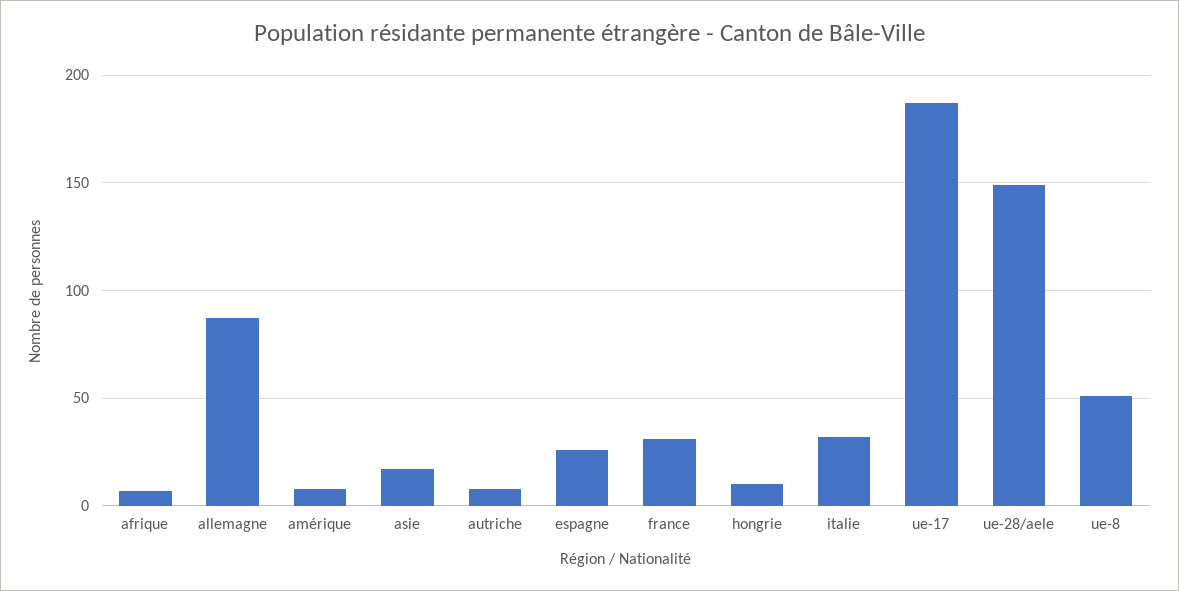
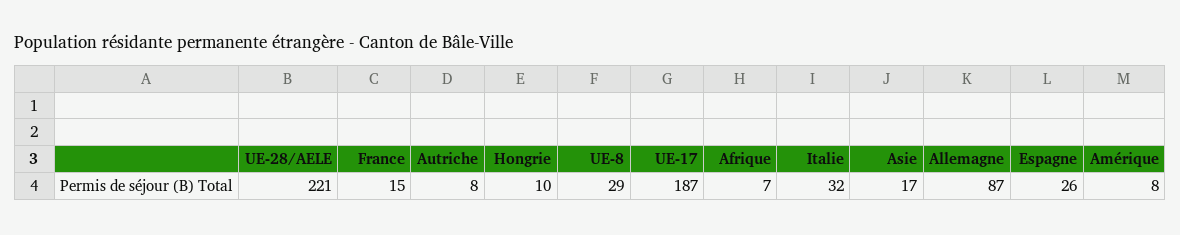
france: 30 -> 15
ue-28/aele: 150 -> 221
ue-8: 50 -> 29

